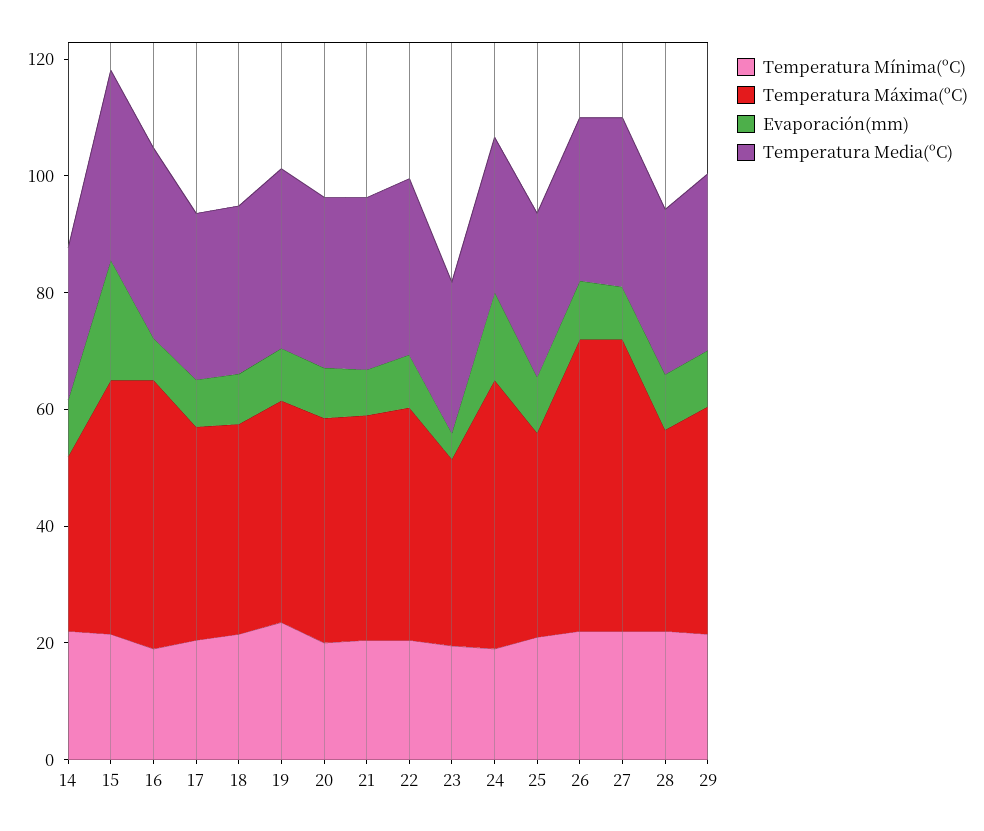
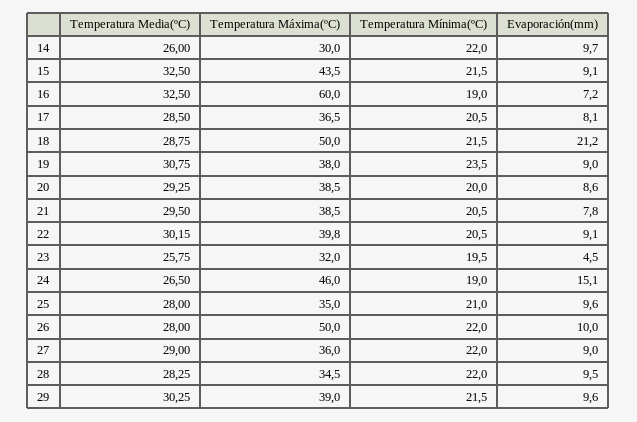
Evaporación(mm), 15: 20 -> 9.1
Temperatura Máxima(ºC), 16: 45 -> 60
Temperatura Máxima(ºC), 18: 35 -> 50
Evaporación(mm), 18: 10 -> 21.2
Temperatura Máxima(ºC), 27: 50 -> 36

